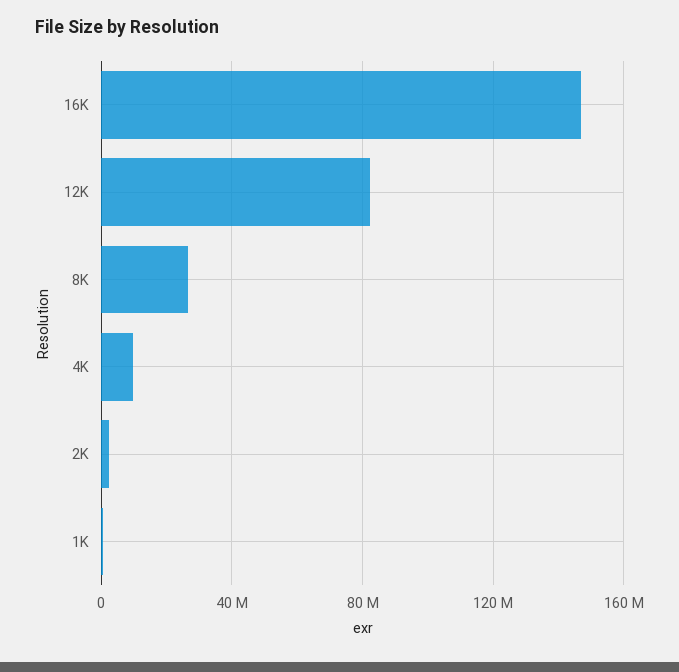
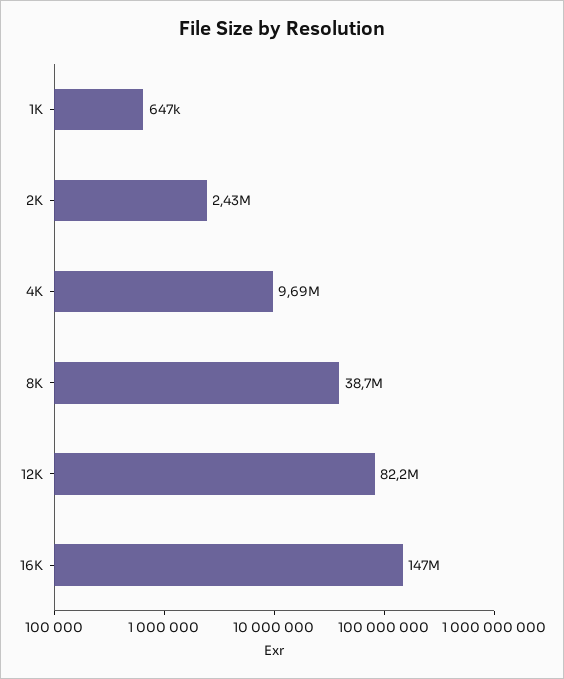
8K: 25000000 -> 38700000

